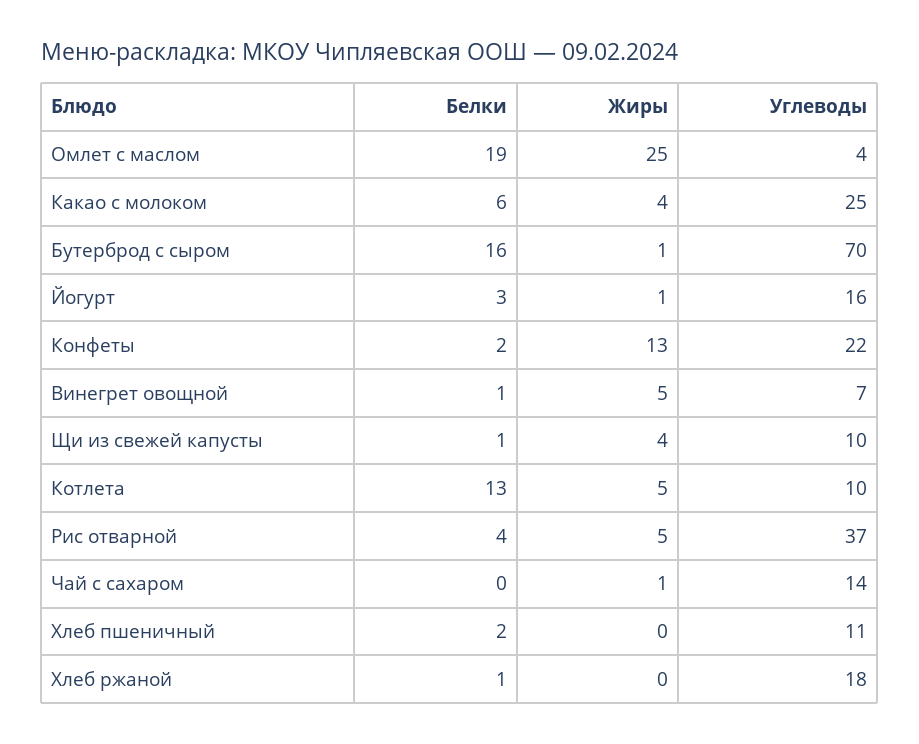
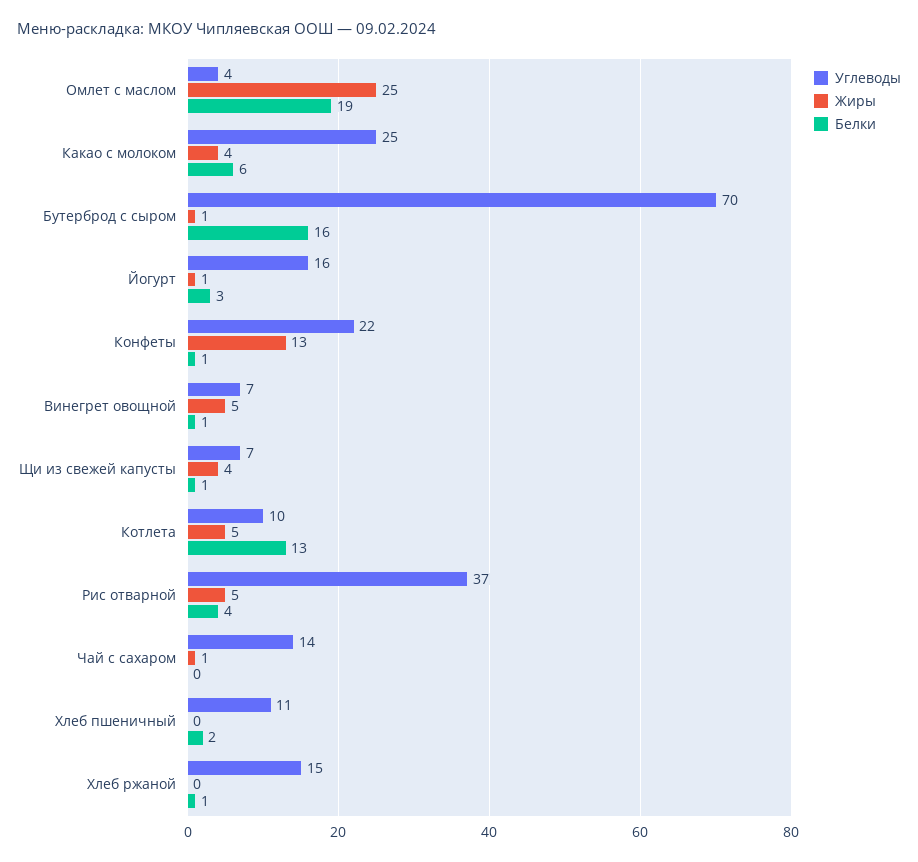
Белки, Конфеты: 2 -> 1
Углеводы, Щи из свежей капусты: 10 -> 7
Углеводы, Хлеб ржаной: 18 -> 15

